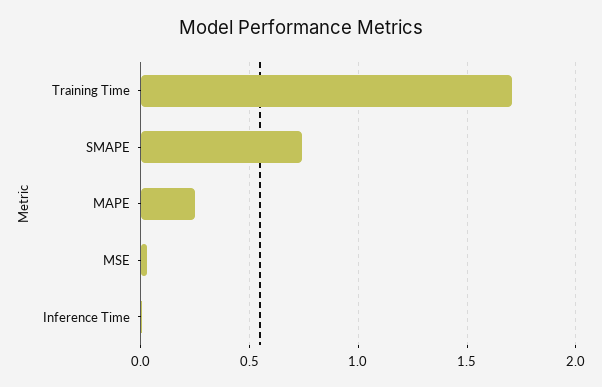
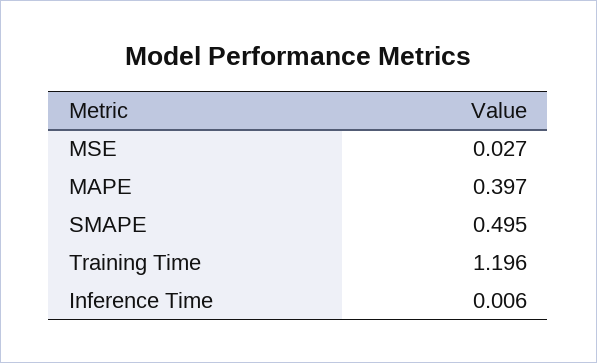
Training Time: 1.7 -> 1.196
SMAPE: 0.75 -> 0.495
MAPE: 0.25 -> 0.397

